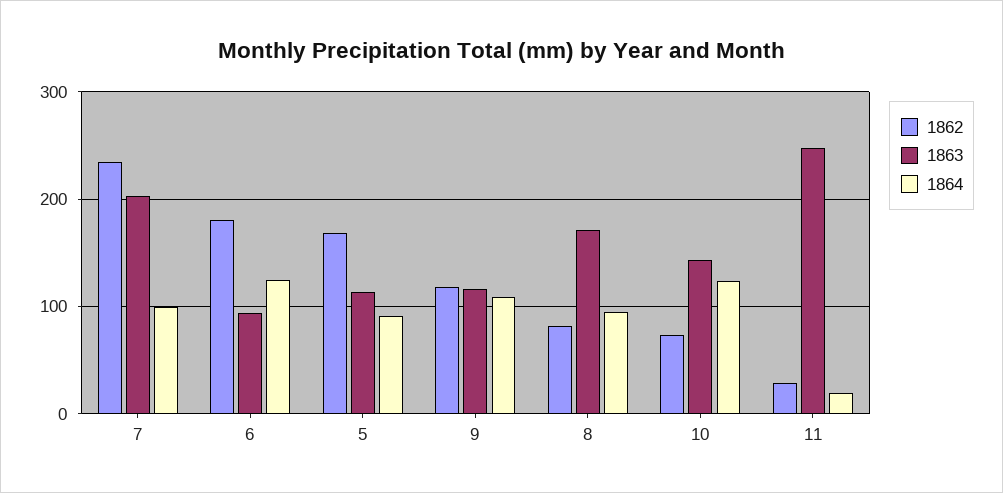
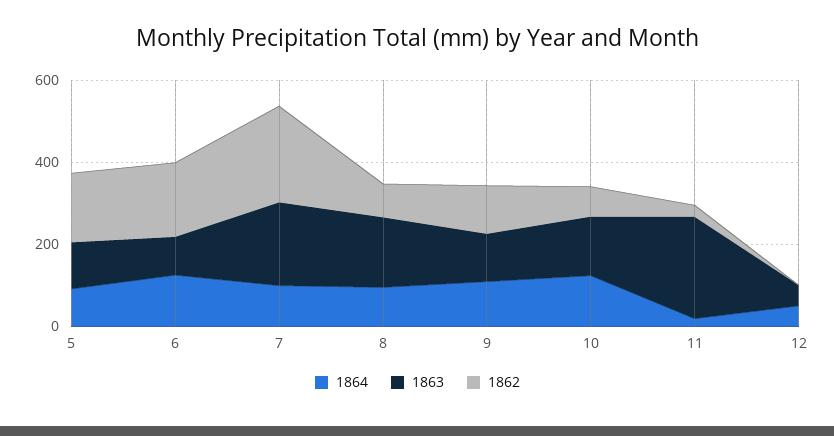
1864, 12: none -> 50
1863, 12: none -> 50
1862, 12: none -> 0

